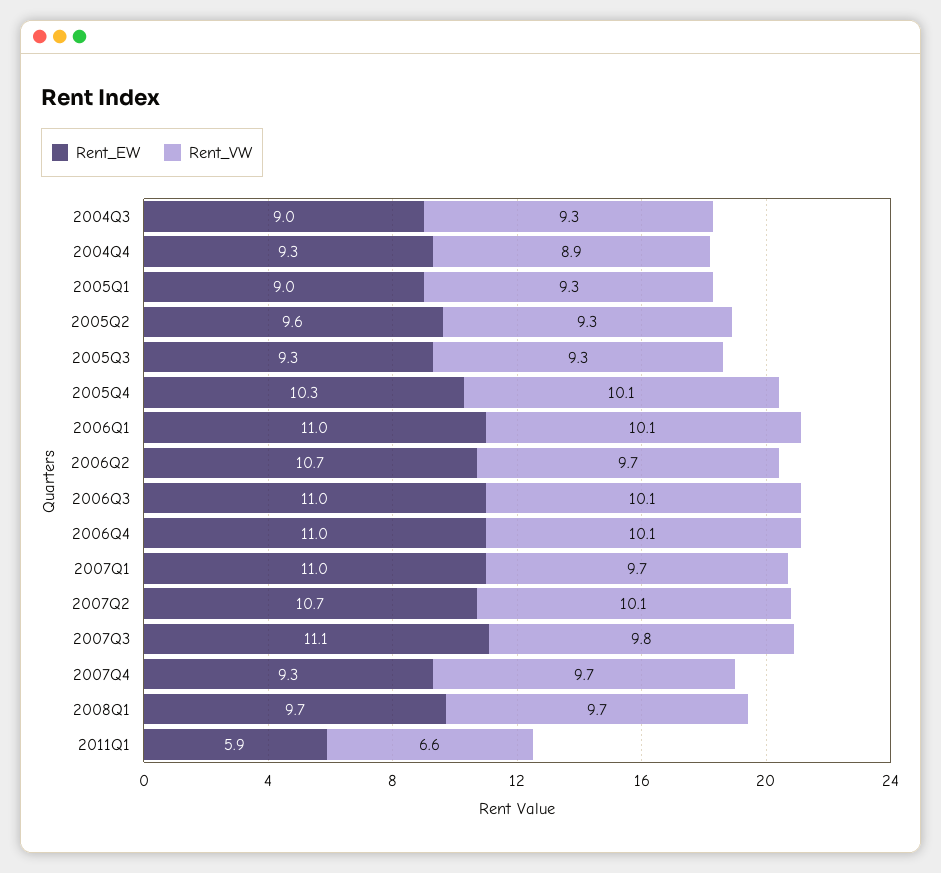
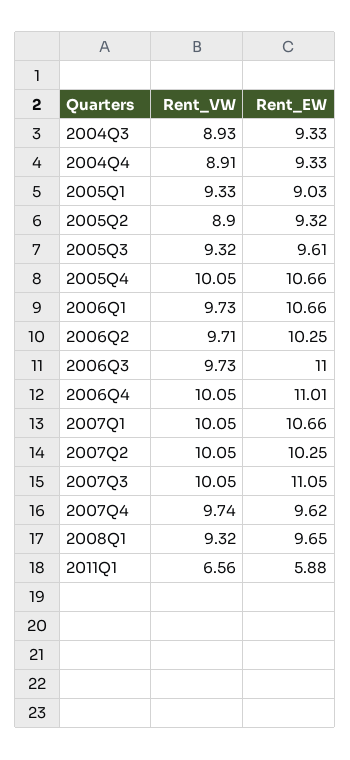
Rent_EW, 2004Q3: 9 -> 9.33
Rent_VW, 2004Q3: 9.3 -> 8.93
Rent_EW, 2005Q2: 9.6 -> 9.32
Rent_VW, 2005Q2: 9.3 -> 8.9
Rent_EW, 2005Q3: 9.3 -> 9.61
Rent_EW, 2005Q4: 10.3 -> 10.66
Rent_EW, 2006Q1: 11 -> 10.66
Rent_VW, 2006Q1: 10.1 -> 9.73
Rent_EW, 2006Q2: 10.7 -> 10.25
Rent_VW, 2006Q3: 10.1 -> 9.73
Rent_EW, 2007Q1: 11 -> 10.66
Rent_VW, 2007Q1: 9.7 -> 10.05
Rent_EW, 2007Q2: 10.7 -> 10.25
Rent_VW, 2007Q3: 9.8 -> 10.05
Rent_EW, 2007Q4: 9.3 -> 9.62
Rent_VW, 2008Q1: 9.7 -> 9.32

